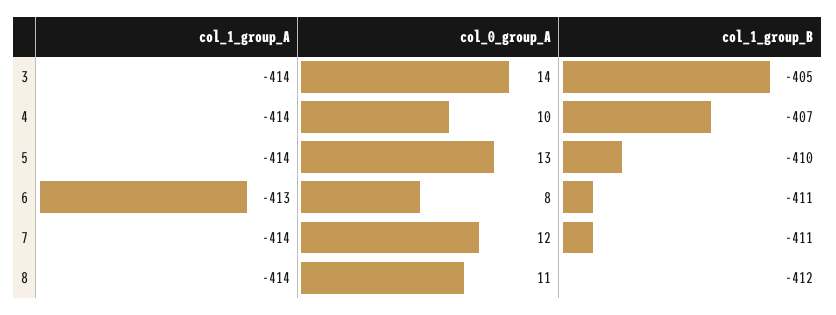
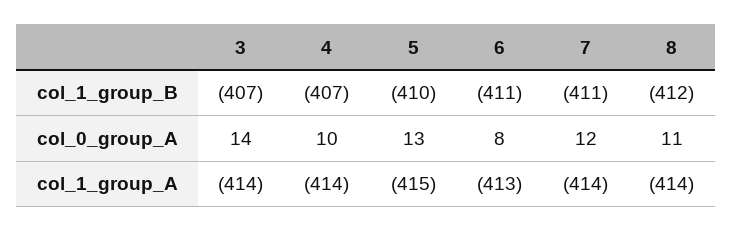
col_1_group_B, 3: -405 -> -407
col_1_group_A, 5: -414 -> -415

